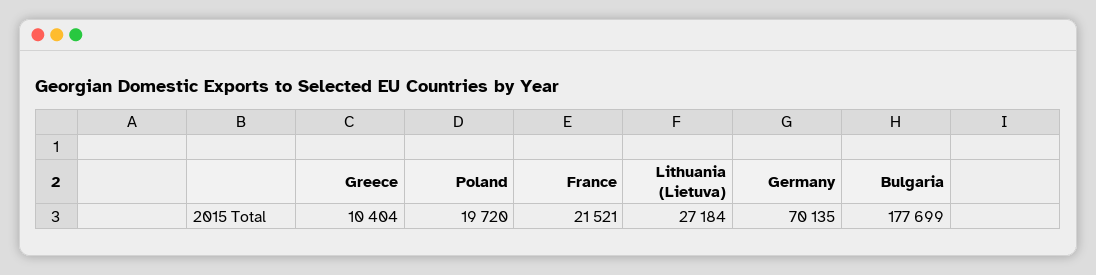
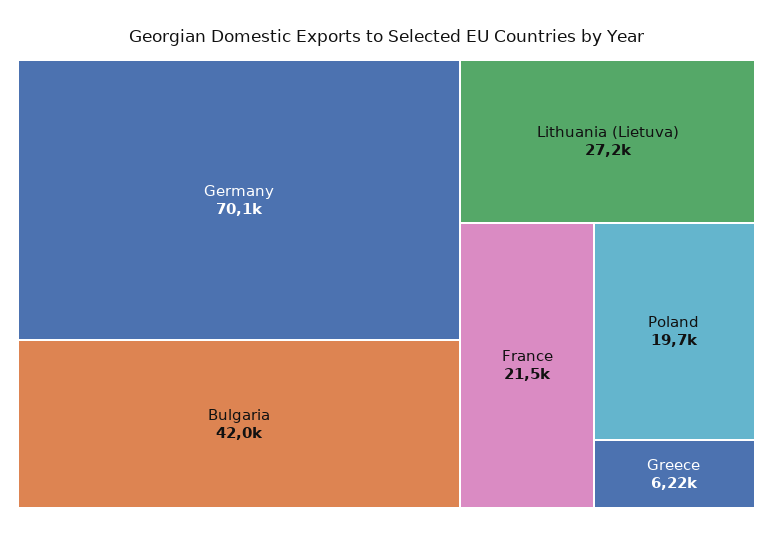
Greece: 10404 -> 6220
Bulgaria: 177699 -> 42000

